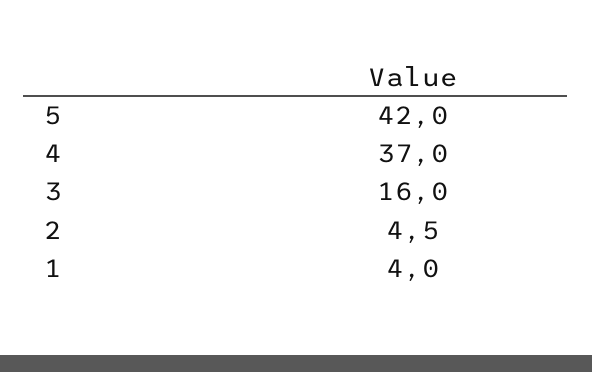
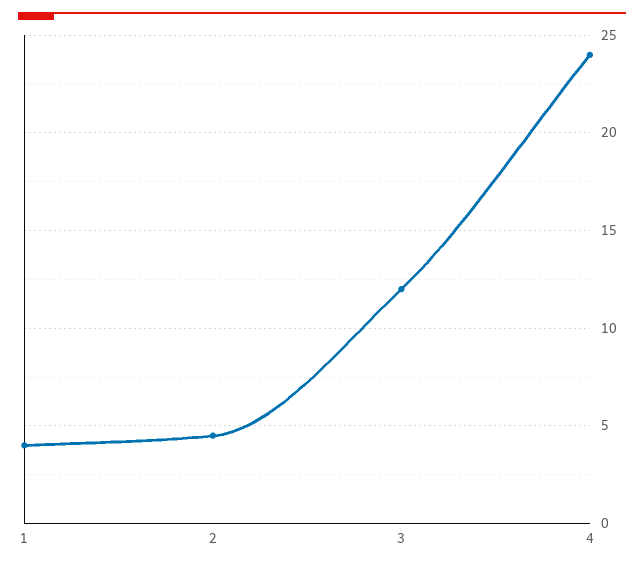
5: 42 -> none
4: 37 -> 24
3: 16 -> 12

